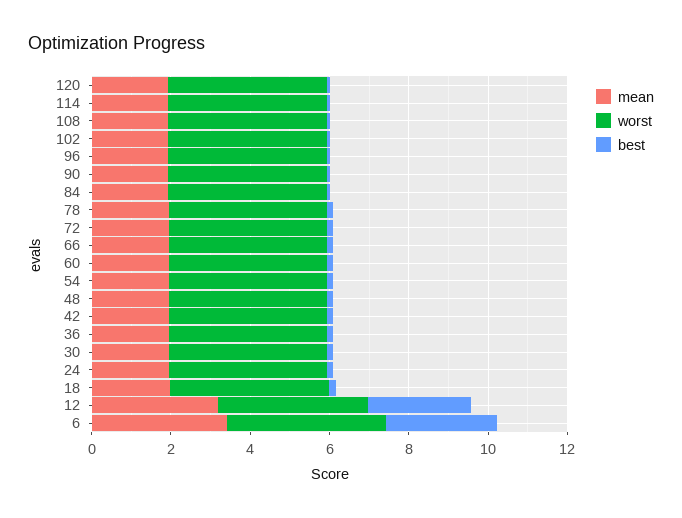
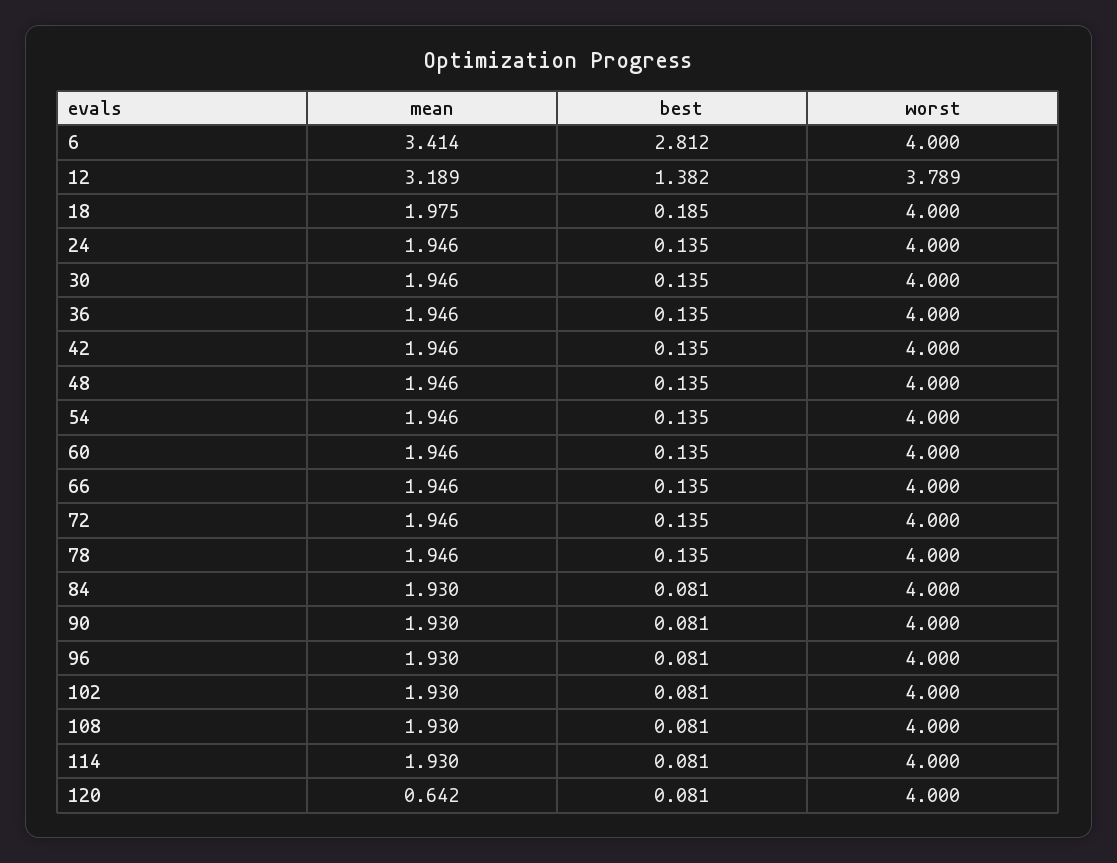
mean, 120: 2 -> 0.642
best, 12: 2.5 -> 1.382

